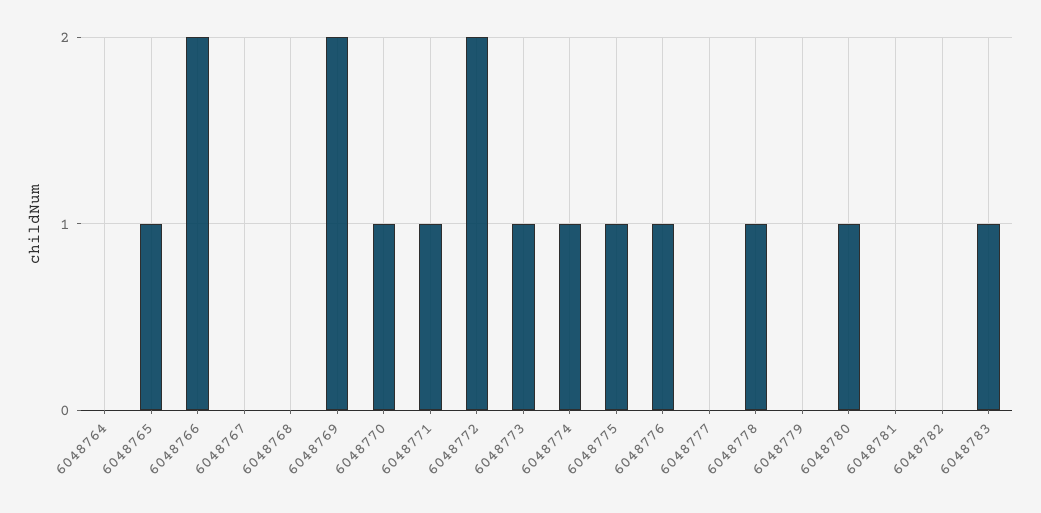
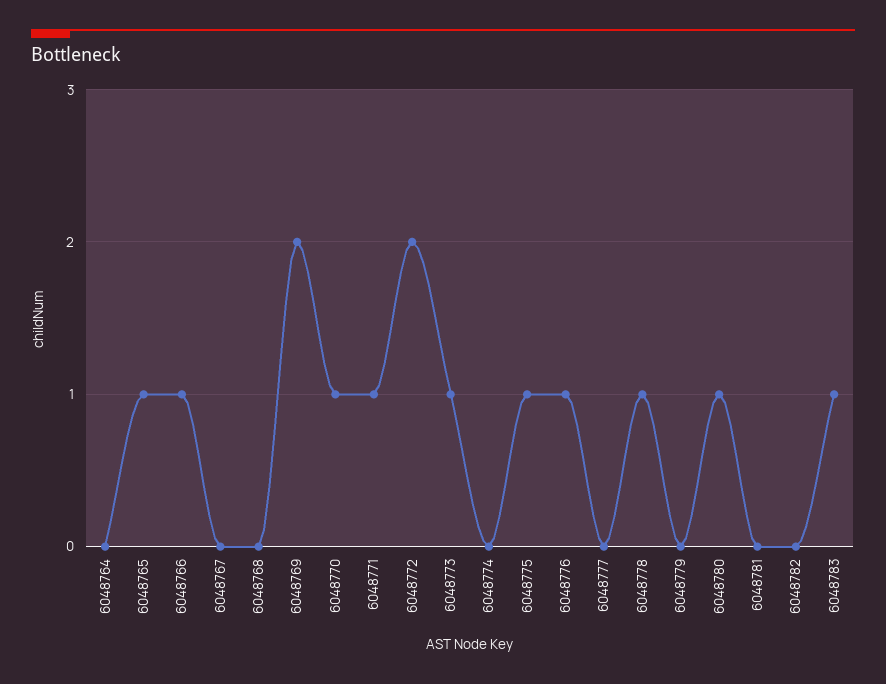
6048766: 2 -> 1
6048774: 1 -> 0

